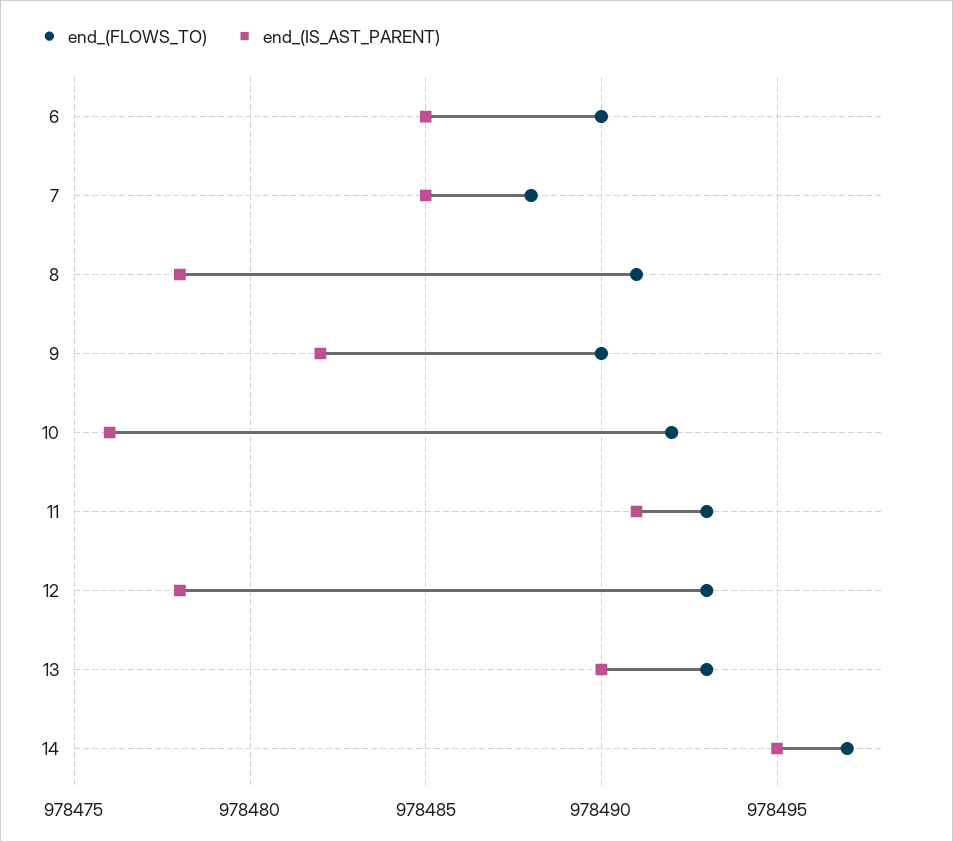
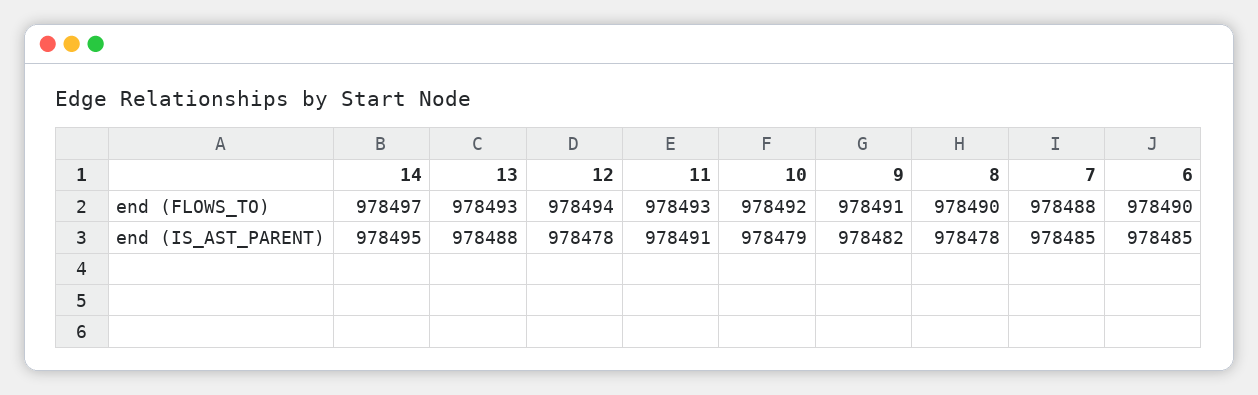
end_(FLOWS_TO), 8: 978491 -> 978490
end_(FLOWS_TO), 9: 978490 -> 978491
end_(IS_AST_PARENT), 10: 978476 -> 978479
end_(FLOWS_TO), 12: 978493 -> 978494
end_(IS_AST_PARENT), 13: 978490 -> 978488

